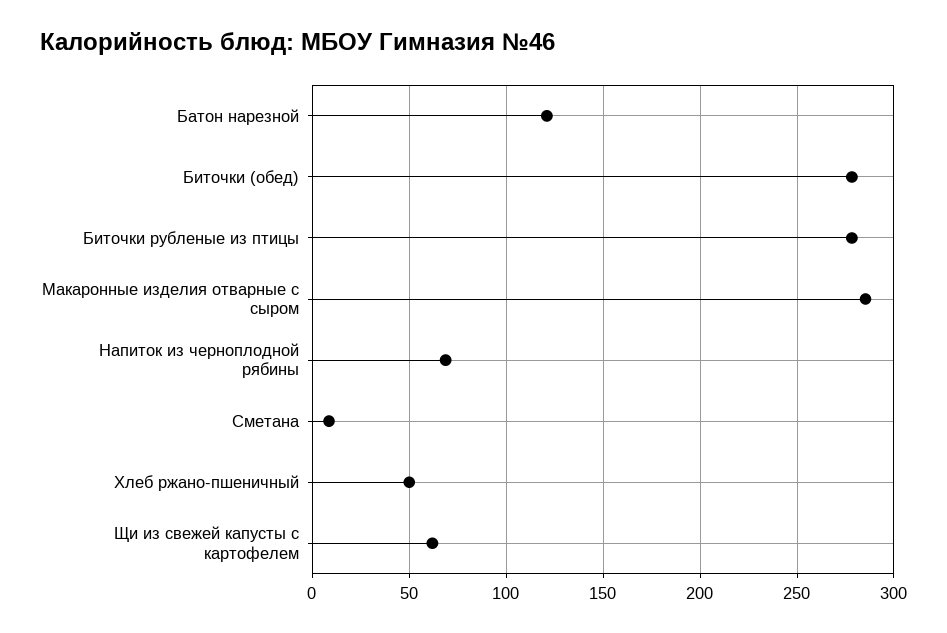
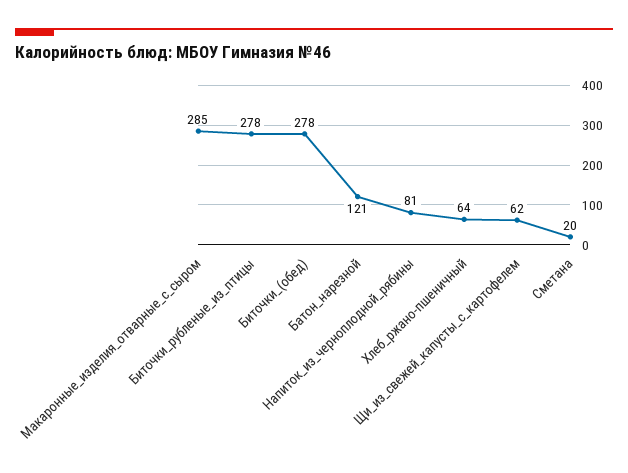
Напиток из черноплодной рябины: 70 -> 81
Сметана: 10 -> 20
Хлеб ржано-пшеничный: 50 -> 64

